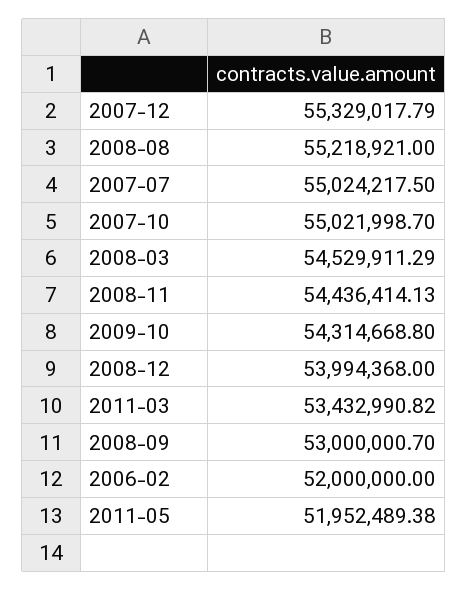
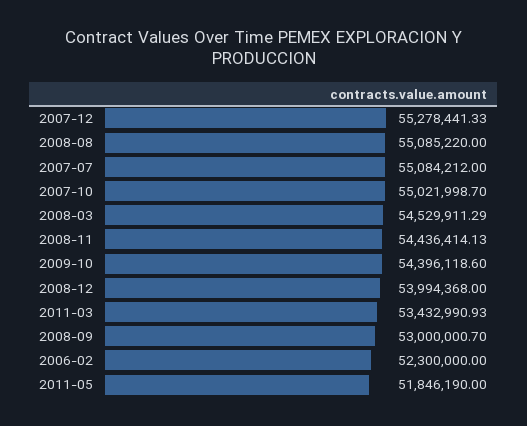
2007-12: 55329017.79 -> 55278441.33
2008-08: 55218921 -> 55085220
2007-07: 55024217.5 -> 55084212
2009-10: 54314668.8 -> 54396118.6
2011-03: 53432990.82 -> 53432990.93
2006-02: 52000000 -> 52300000
2011-05: 51952489.38 -> 51846190

